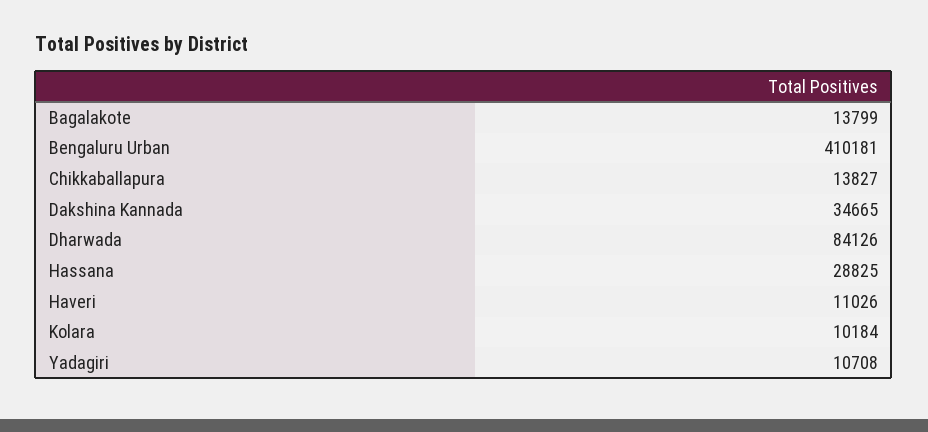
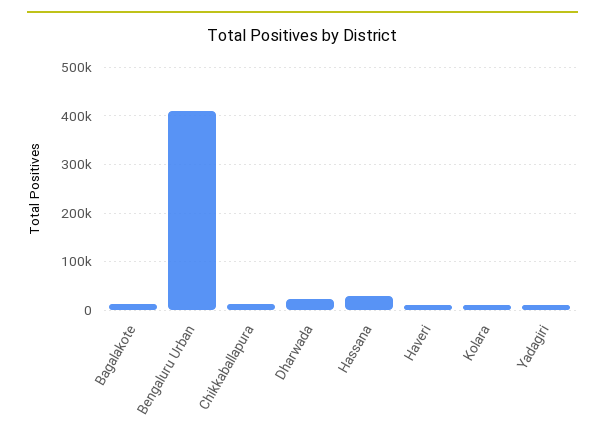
Dakshina Kannada: 34665 -> none
Dharwada: 84126 -> 20000

